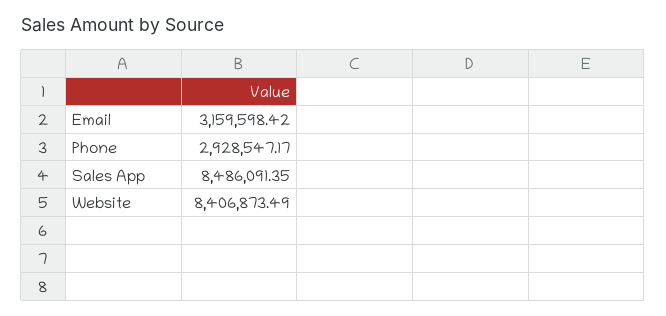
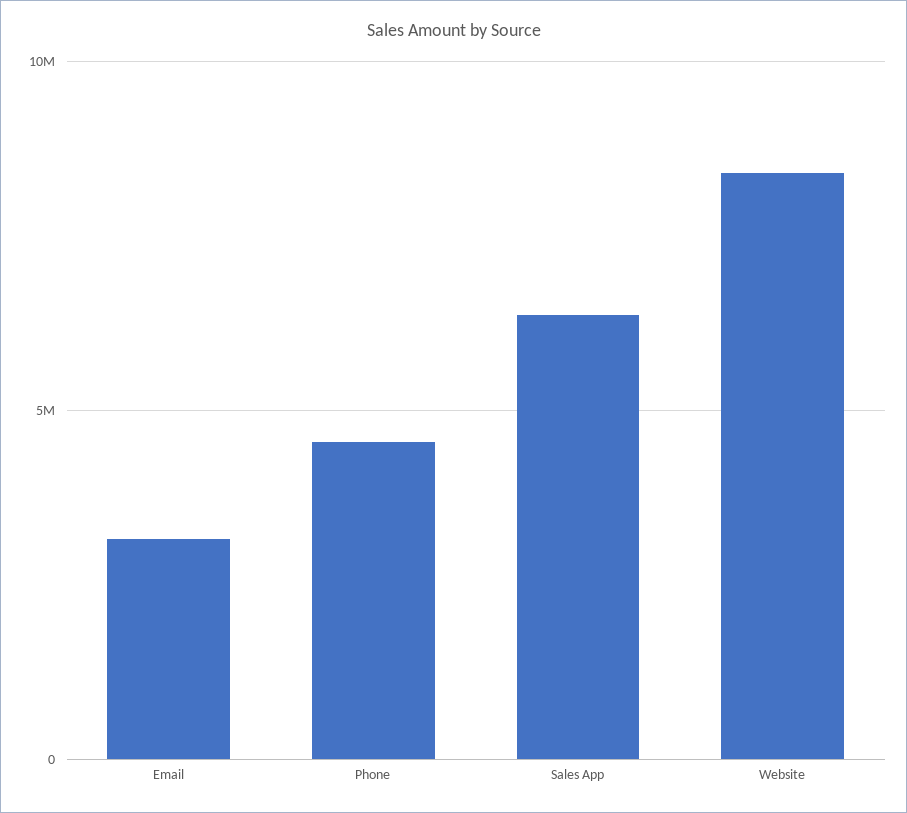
Phone: 2928547.17 -> 4500000
Sales App: 8486091.35 -> 6500000

